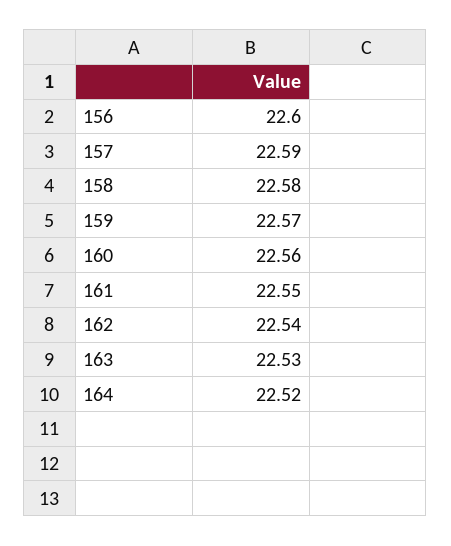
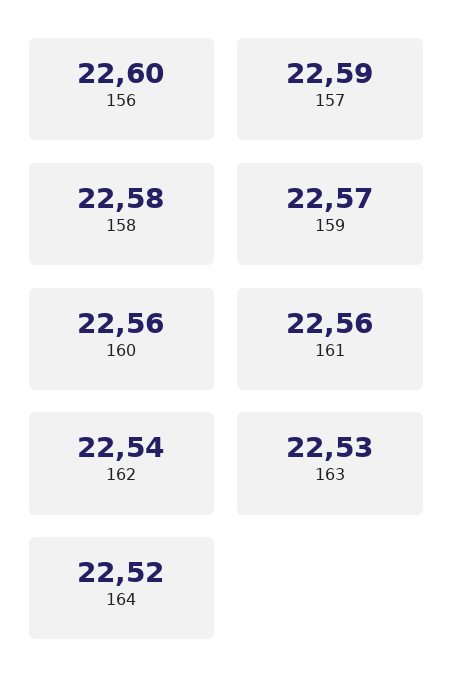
161: 22.55 -> 22.56

